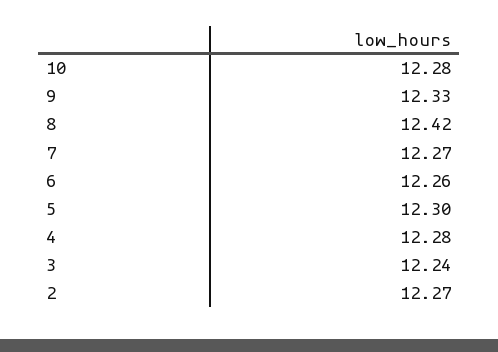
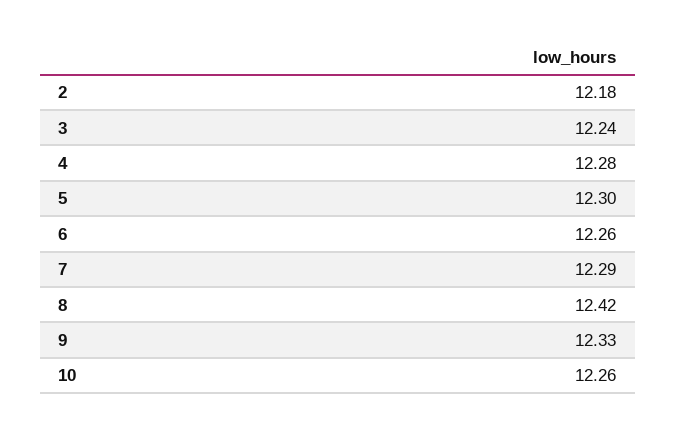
10: 12.28 -> 12.26
7: 12.27 -> 12.29
2: 12.27 -> 12.18

